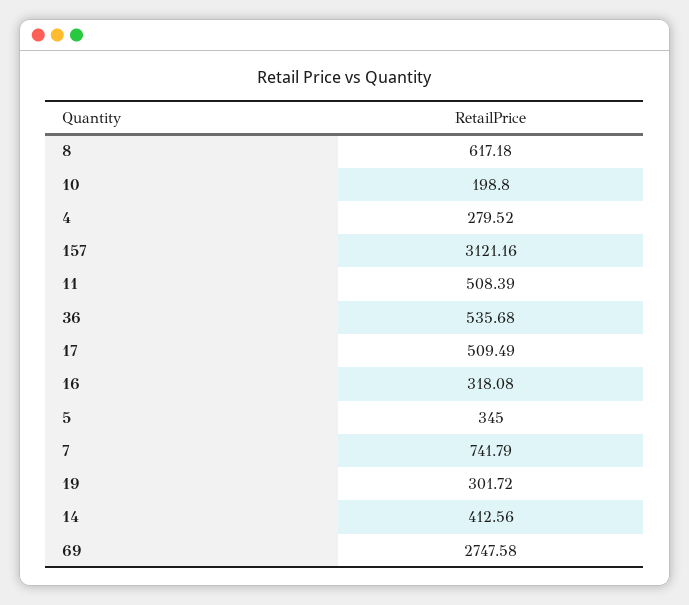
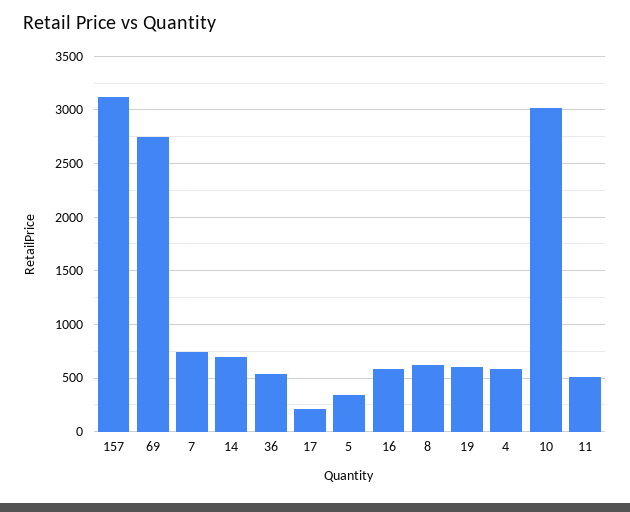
10: 198.8 -> 3000
4: 279.52 -> 600
17: 509.49 -> 200
16: 318.08 -> 600
19: 301.72 -> 600
14: 412.56 -> 700

